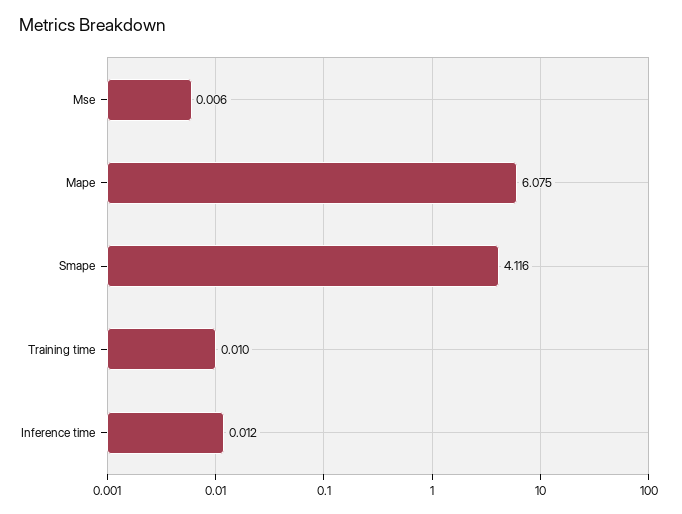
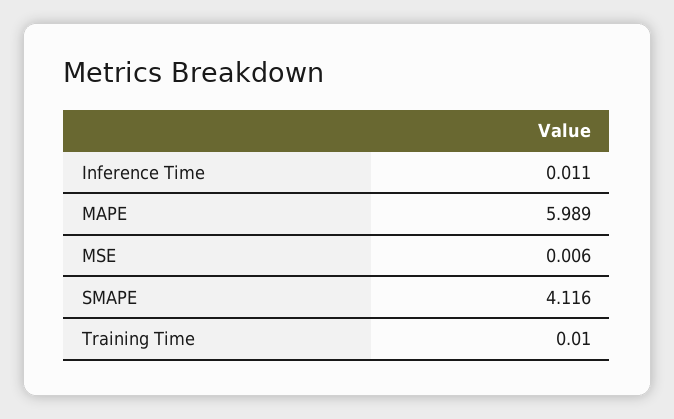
Mape: 6.075 -> 5.989
Inference time: 0.012 -> 0.011

